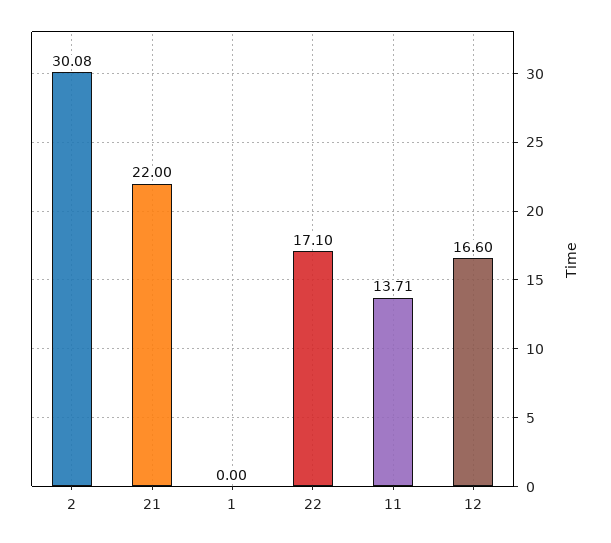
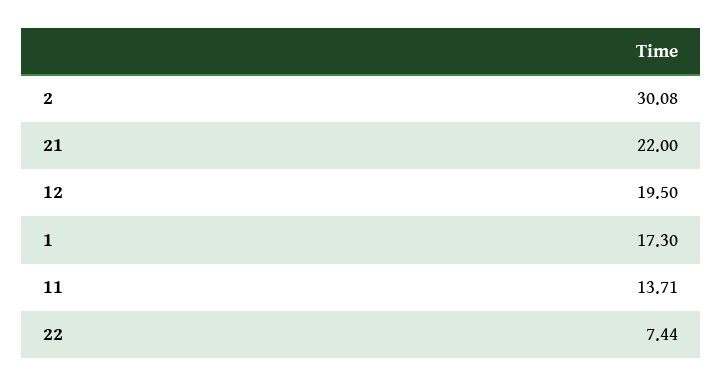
1: 0 -> 17.3
22: 17.1 -> 7.44
12: 16.6 -> 19.5

